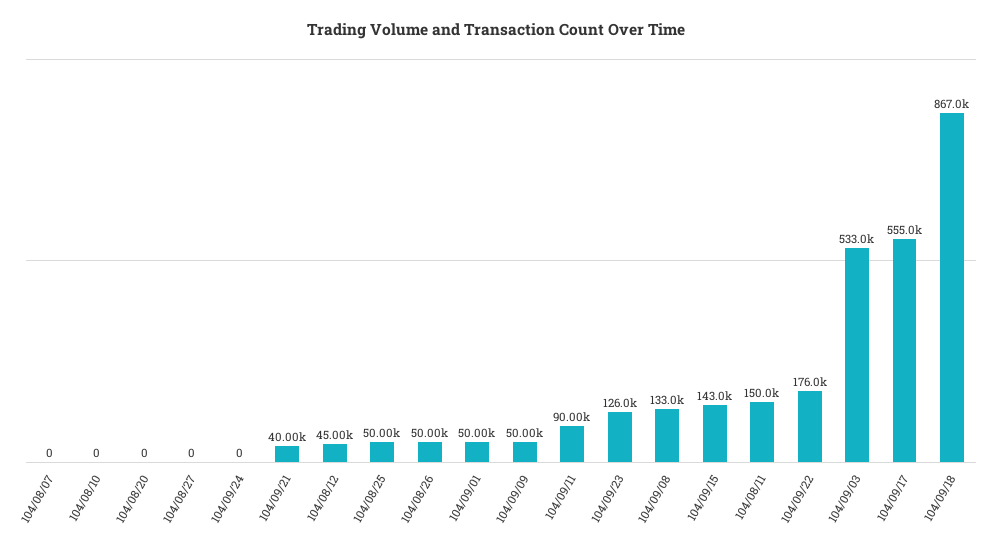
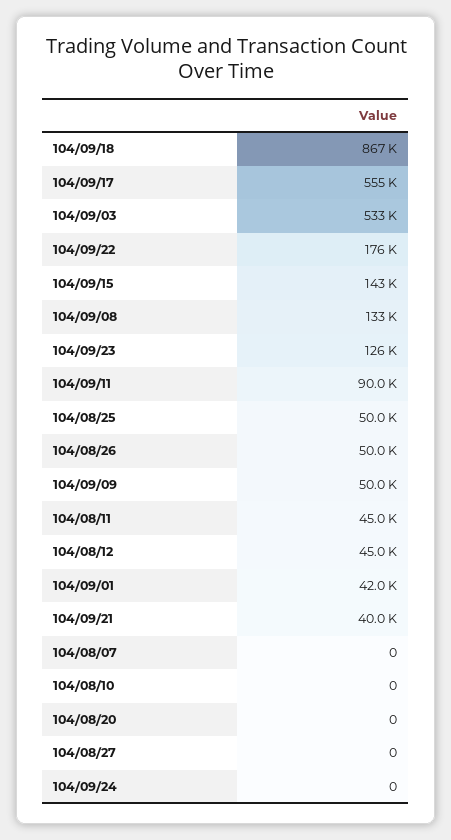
104/09/01: 50000 -> 42000
104/08/11: 150000 -> 45000

